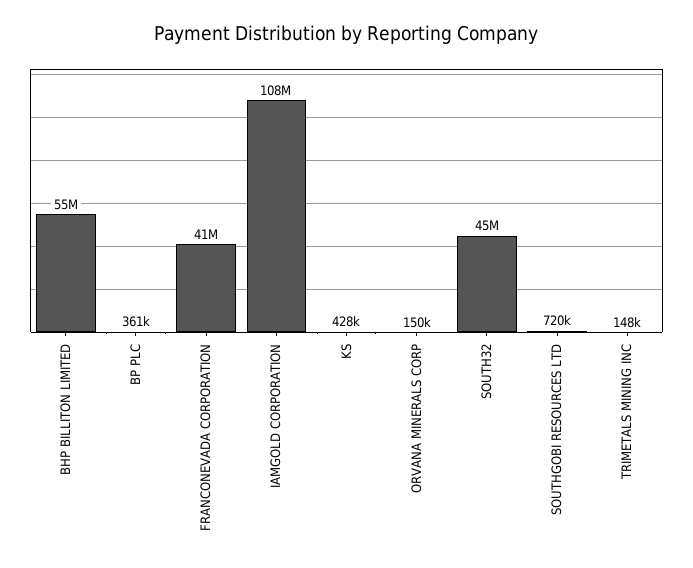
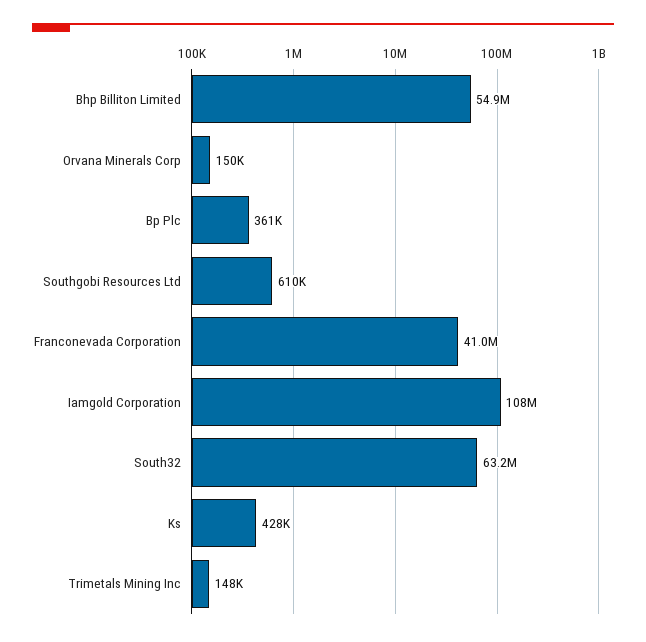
SOUTH32: 45000000 -> 63200000
SOUTHGOBI RESOURCES LTD: 720000 -> 610000

